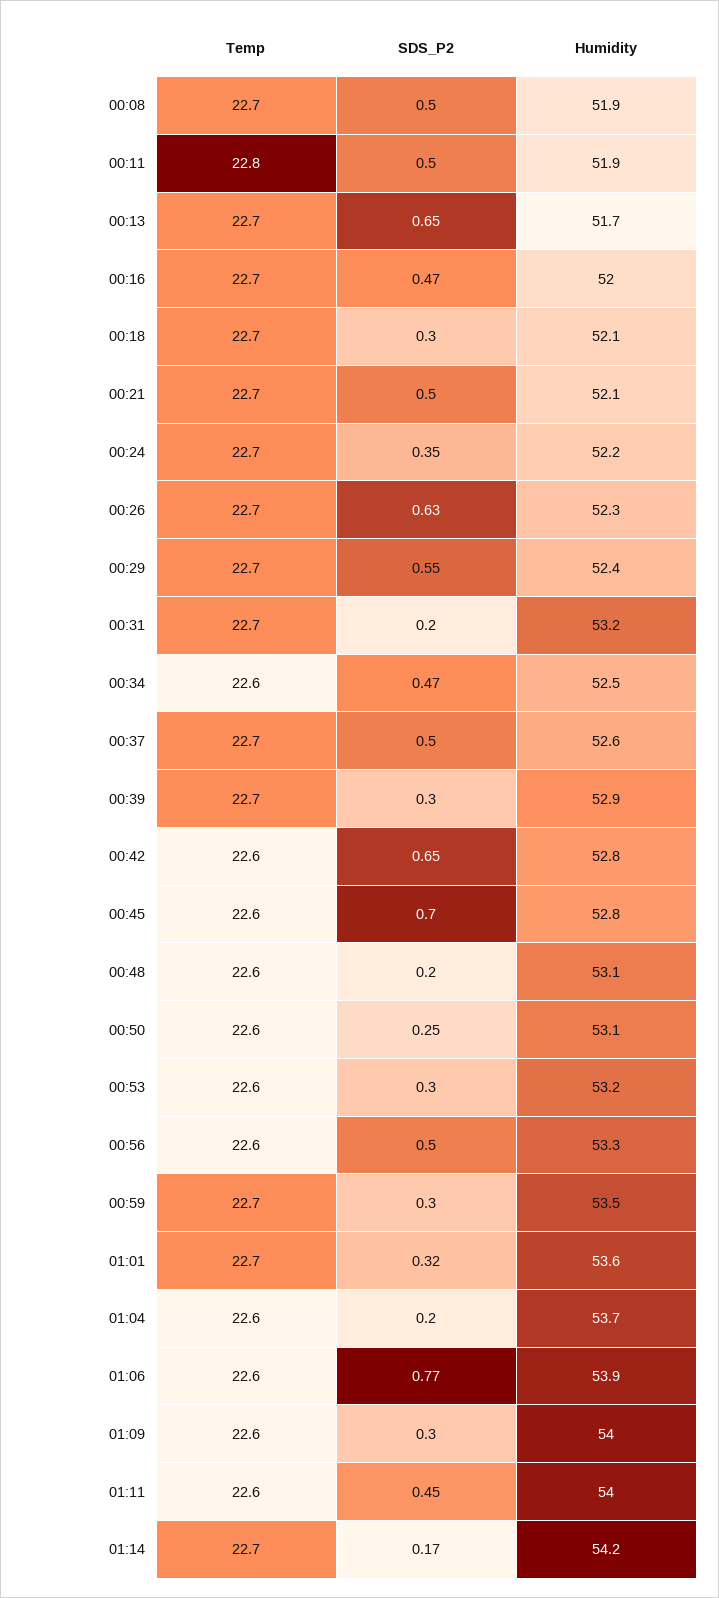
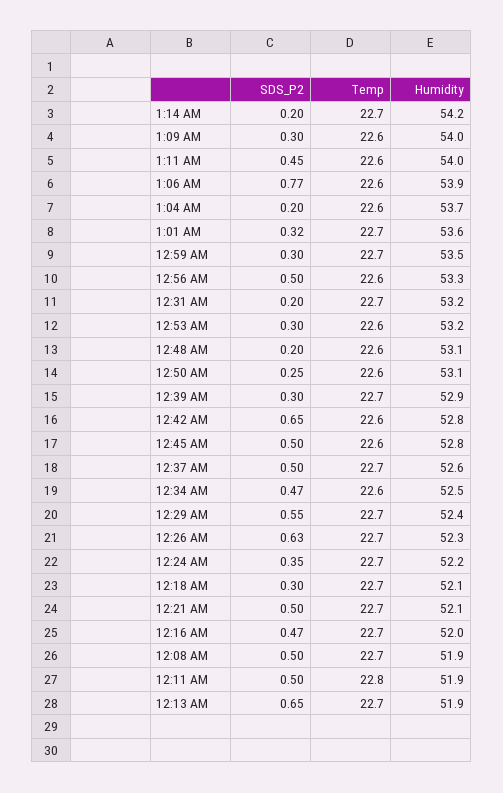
Humidity, 00:13: 51.7 -> 51.9
SDS_P2, 00:45: 0.7 -> 0.5
SDS_P2, 01:14: 0.17 -> 0.2

